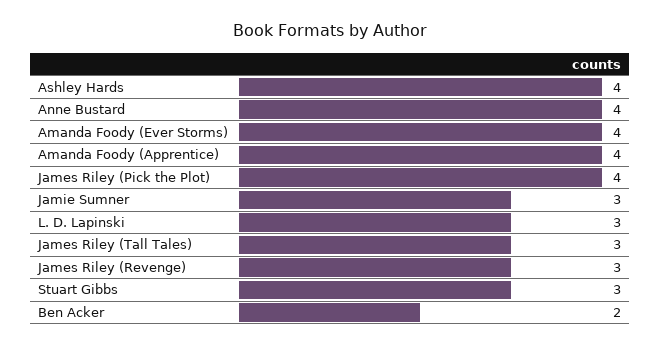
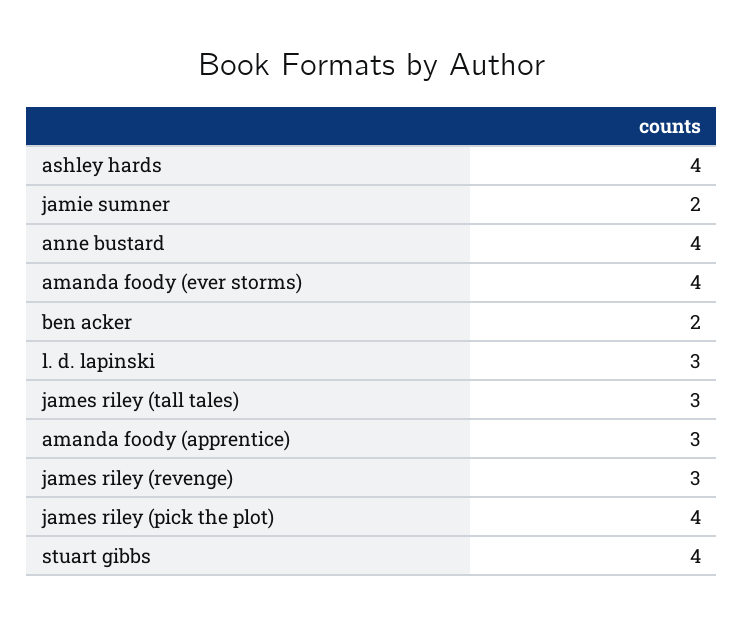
Amanda Foody (Apprentice): 4 -> 3
Jamie Sumner: 3 -> 2
Stuart Gibbs: 3 -> 4

